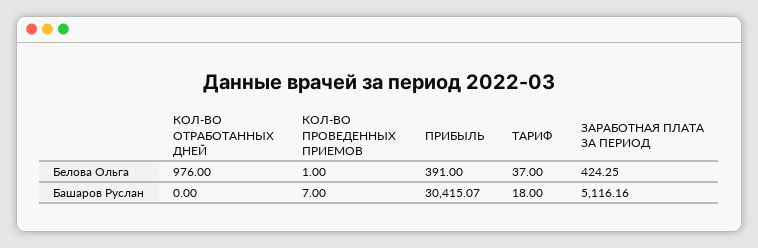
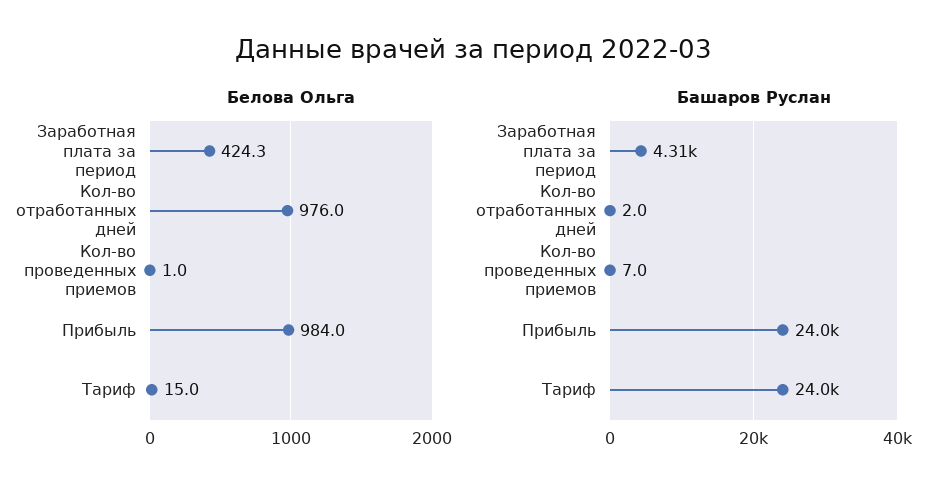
Белова Ольга, ПРИБЫЛЬ: 391 -> 984
Белова Ольга, ТАРИФ: 37 -> 15
Башаров Руслан, КОЛ-ВО ОТРАБОТАННЫХ ДНЕЙ: 0 -> 2
Башаров Руслан, ПРИБЫЛЬ: 30415.07 -> 24000
Башаров Руслан, ТАРИФ: 18 -> 24000
Башаров Руслан, ЗАРАБОТНАЯ ПЛАТА ЗА ПЕРИОД: 5116.16 -> 4310

